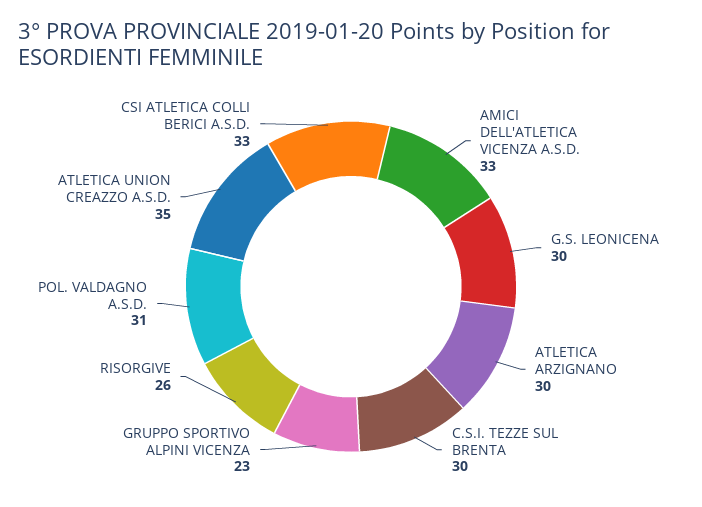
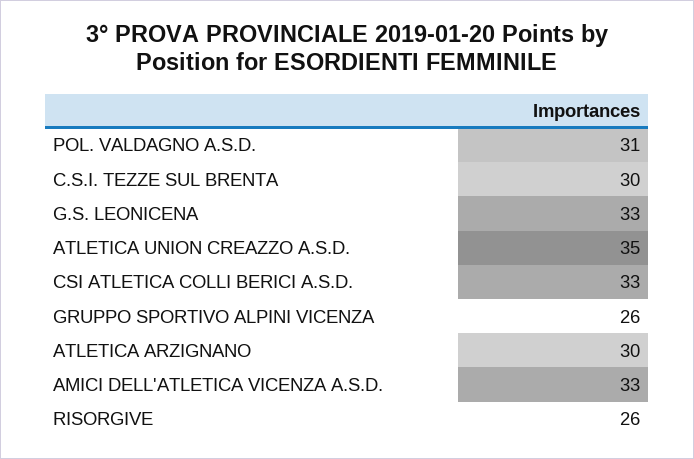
G.S. LEONICENA: 30 -> 33
GRUPPO SPORTIVO ALPINI VICENZA: 23 -> 26

